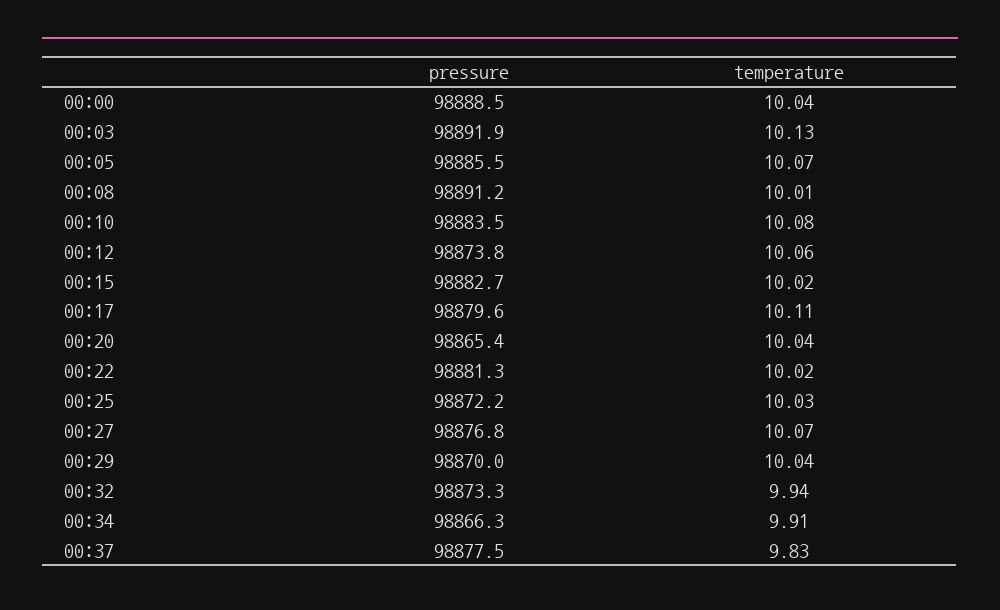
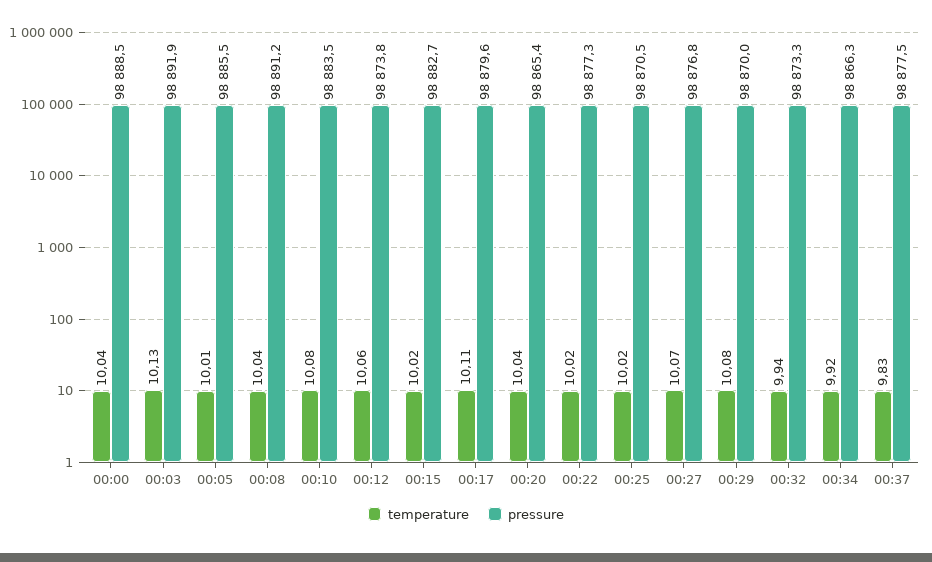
temperature, 00:05: 10.07 -> 10.01
temperature, 00:08: 10.01 -> 10.04
pressure, 00:22: 98881.3 -> 98877.3
pressure, 00:25: 98872.2 -> 98870.5
temperature, 00:25: 10.03 -> 10.02
temperature, 00:29: 10.04 -> 10.08
temperature, 00:34: 9.91 -> 9.92

